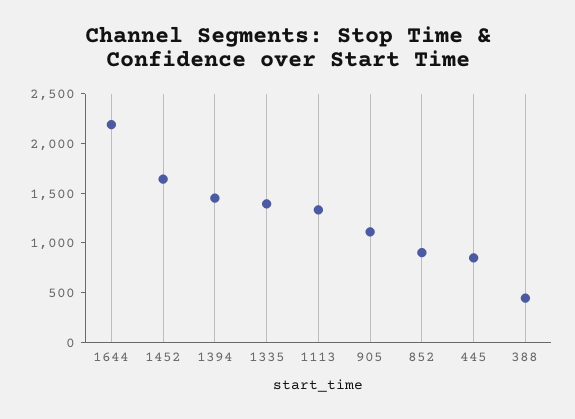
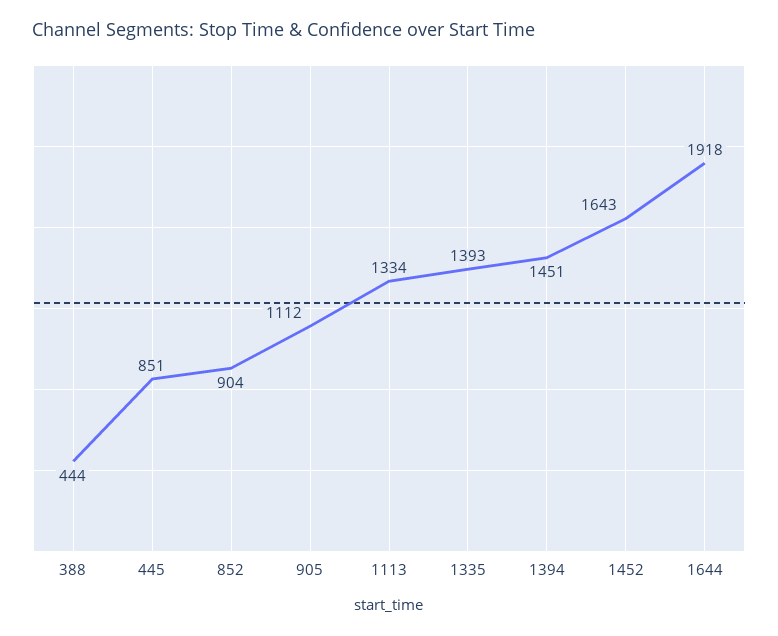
1644: 2200 -> 1918

